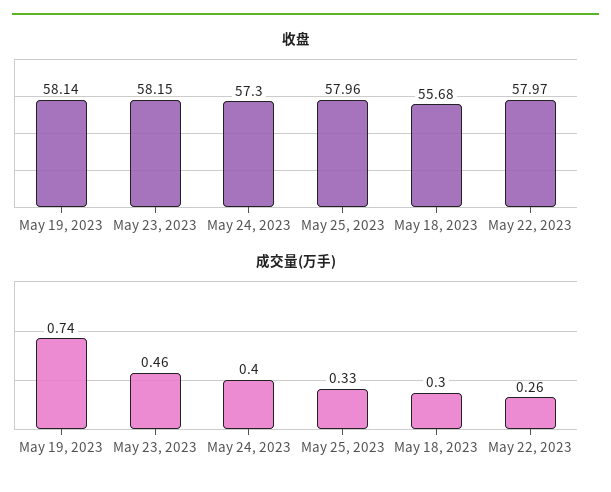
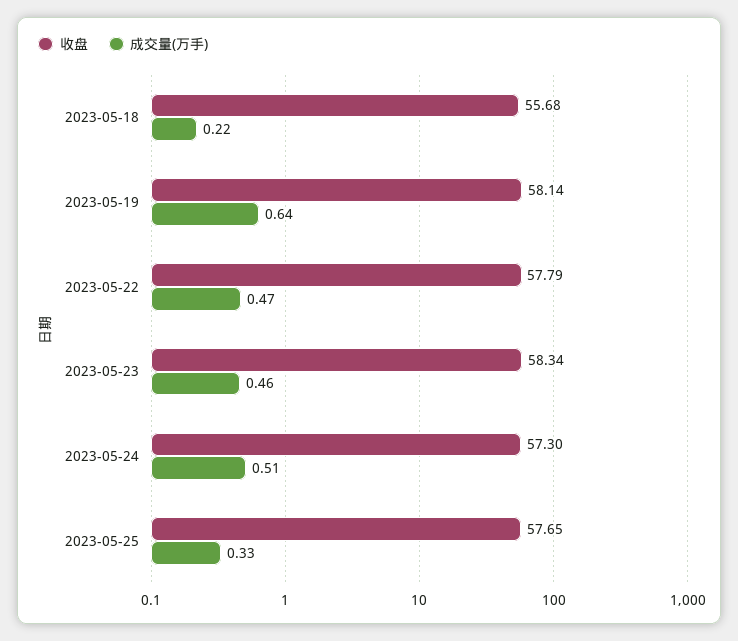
收盘, May 23, 2023: 58.15 -> 58.34
收盘, May 25, 2023: 57.96 -> 57.65
收盘, May 22, 2023: 57.97 -> 57.79
成交量(万手), May 19, 2023: 0.74 -> 0.64
成交量(万手), May 24, 2023: 0.4 -> 0.51
成交量(万手), May 18, 2023: 0.3 -> 0.22
成交量(万手), May 22, 2023: 0.26 -> 0.47

